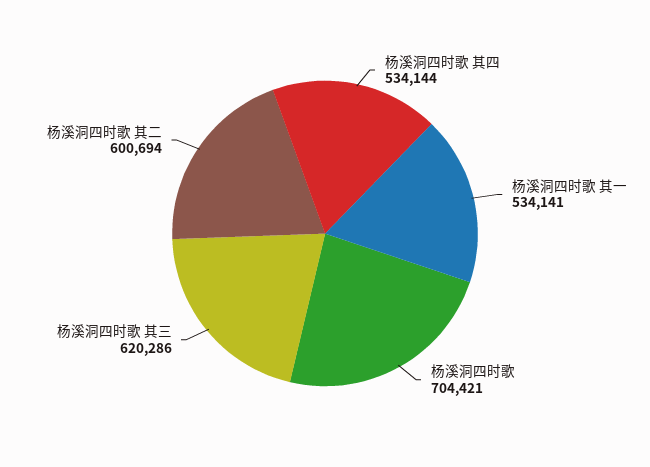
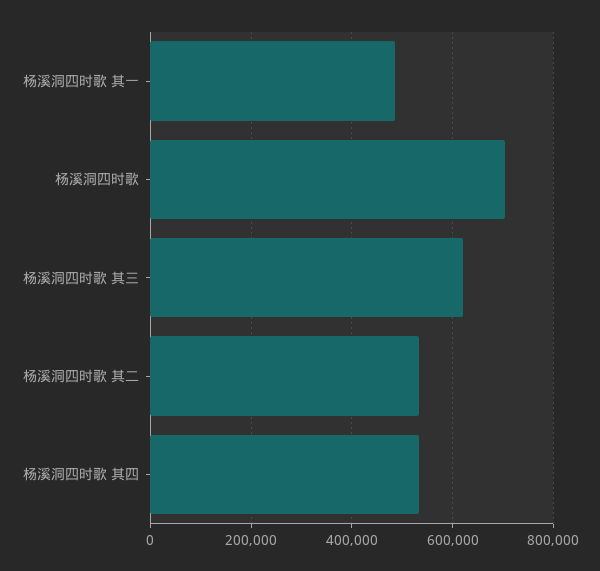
杨溪洞四时歌 其一: 534141 -> 480000
杨溪洞四时歌 其二: 600694 -> 540000

